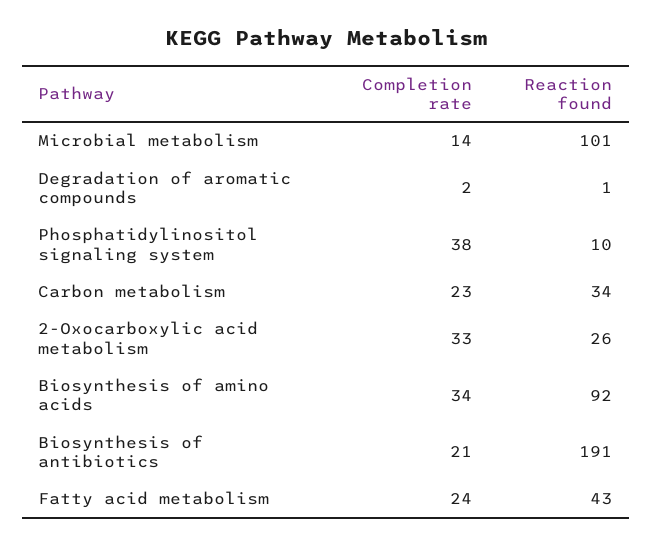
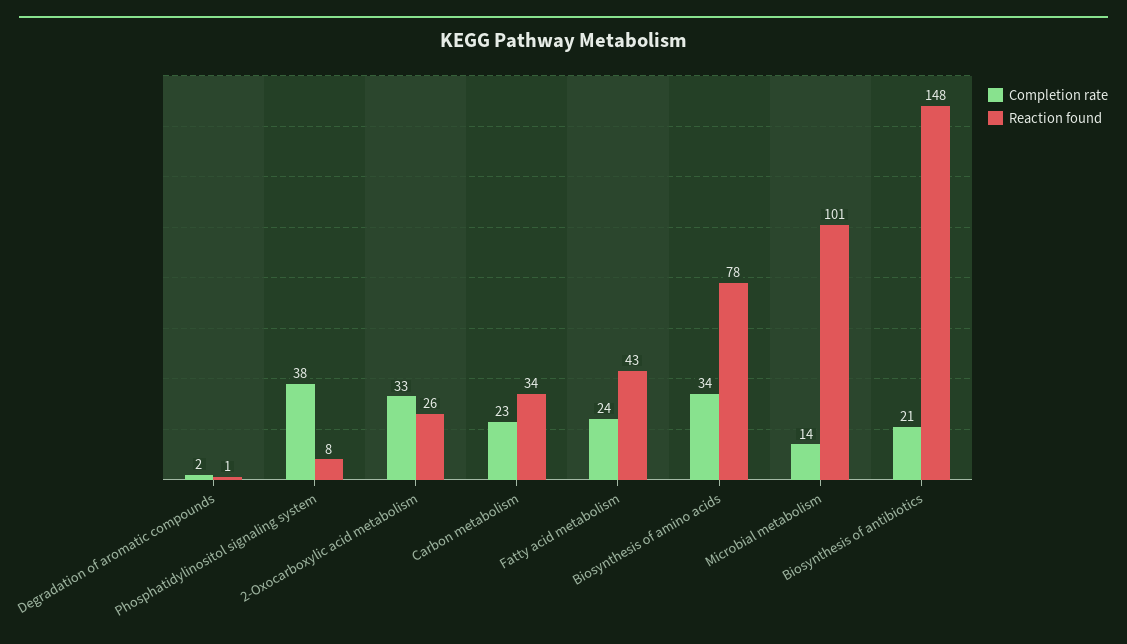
Reaction found, Phosphatidylinositol signaling system: 10 -> 8
Reaction found, Biosynthesis of amino acids: 92 -> 78
Reaction found, Biosynthesis of antibiotics: 191 -> 148

